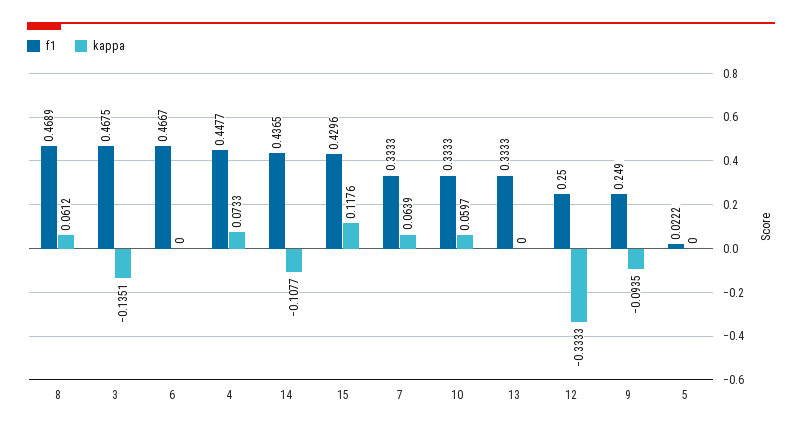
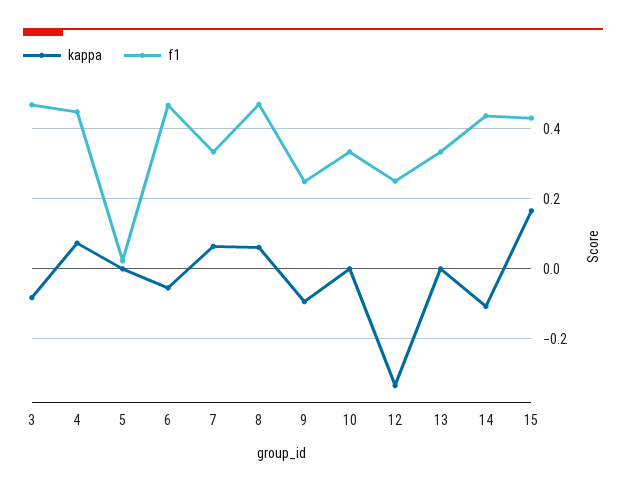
kappa, 3: -0.1351 -> -0.08
kappa, 6: 0 -> -0.06
kappa, 15: 0.1176 -> 0.16
kappa, 10: 0.0597 -> 0

